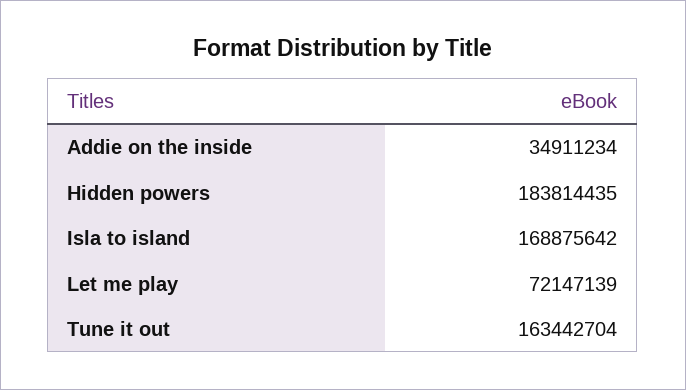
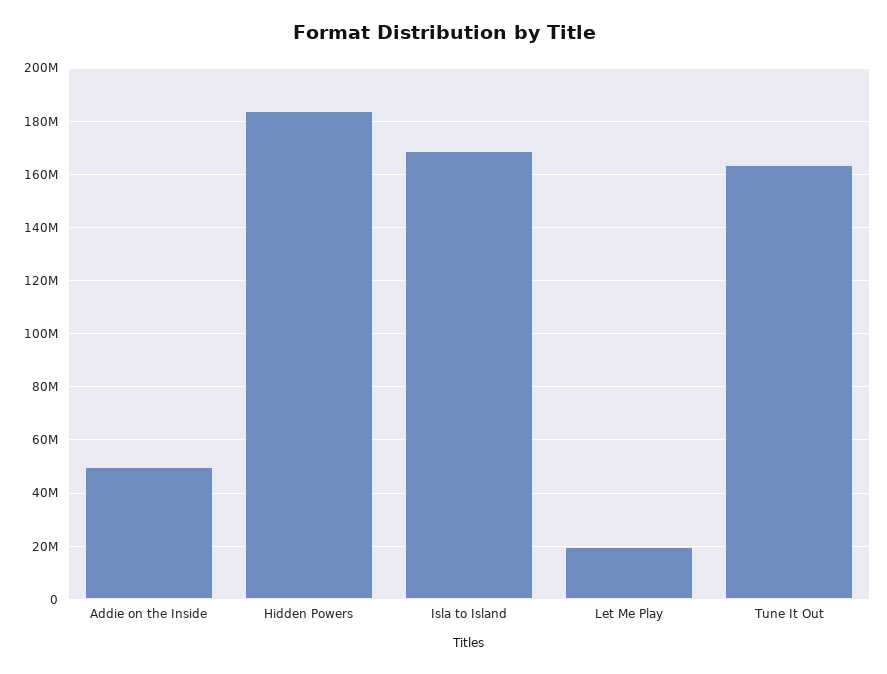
Addie on the inside: 34911234 -> 50000000
Let me play: 72147139 -> 20000000

